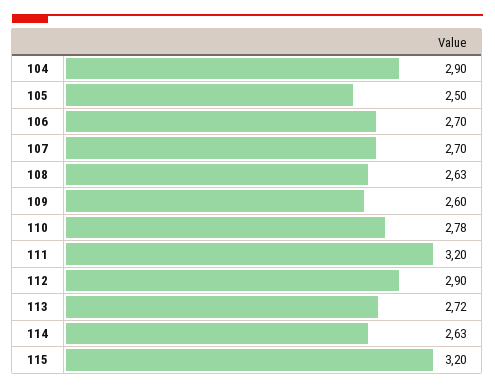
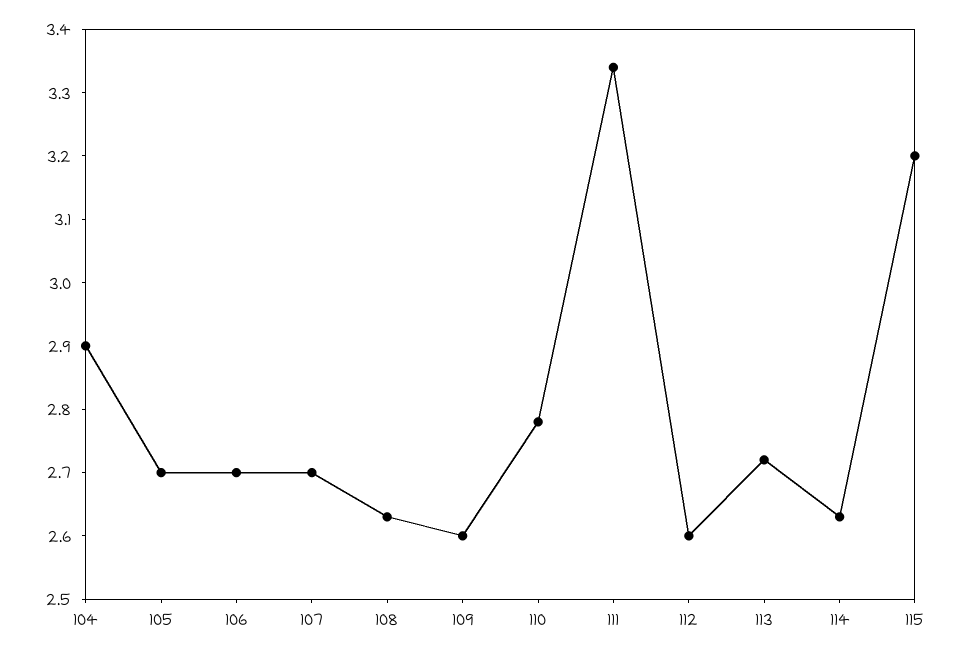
105: 2.5 -> 2.7
111: 3.2 -> 3.35
112: 2.9 -> 2.6

